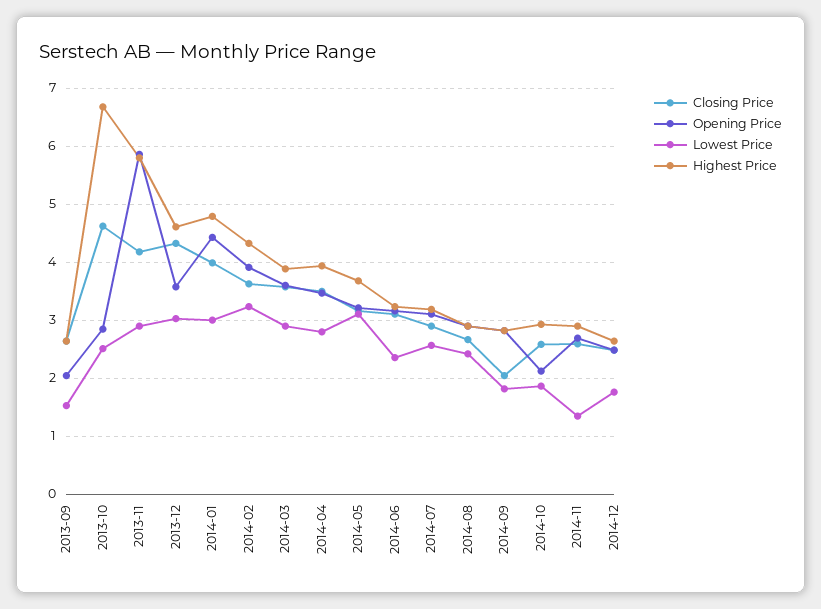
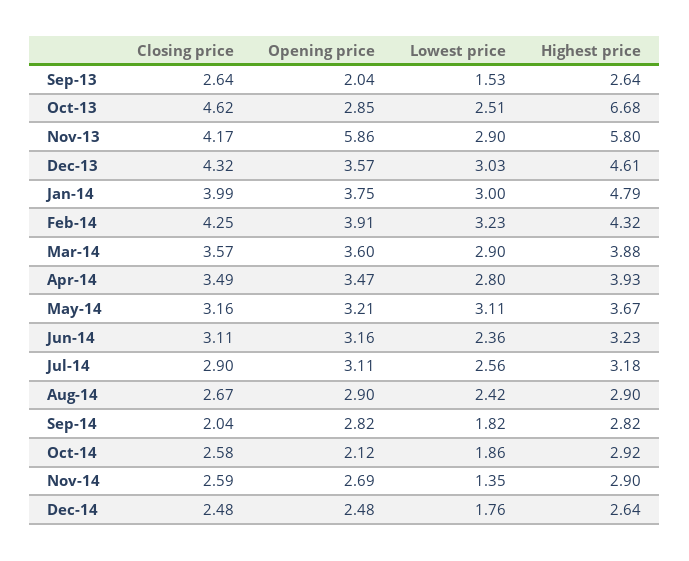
Opening Price, 2014-01: 4.4 -> 3.75
Closing Price, 2014-02: 3.6 -> 4.25

